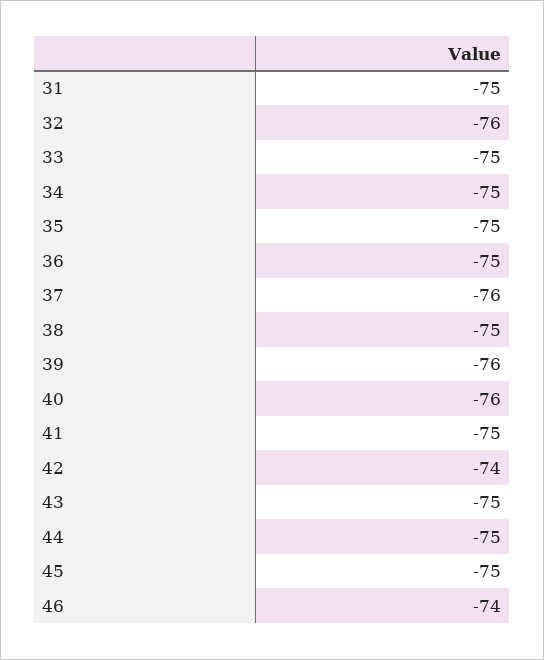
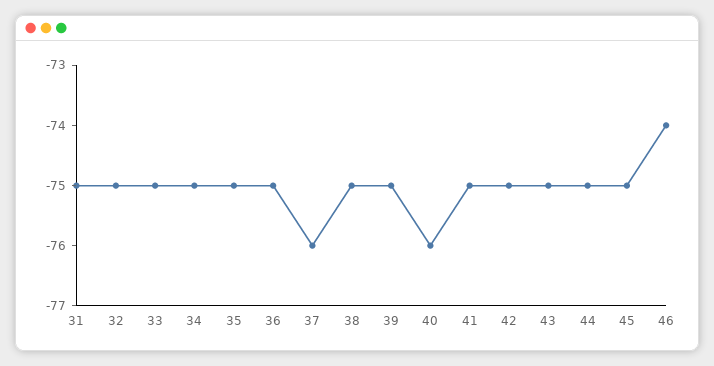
32: -76 -> -75
39: -76 -> -75
42: -74 -> -75

